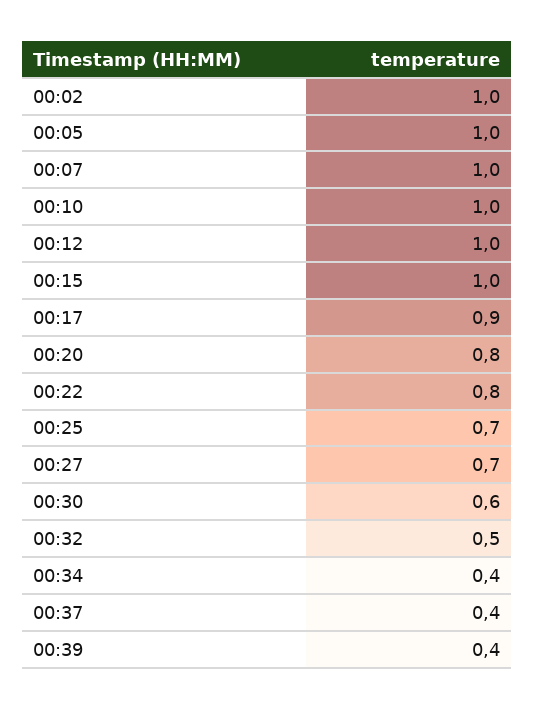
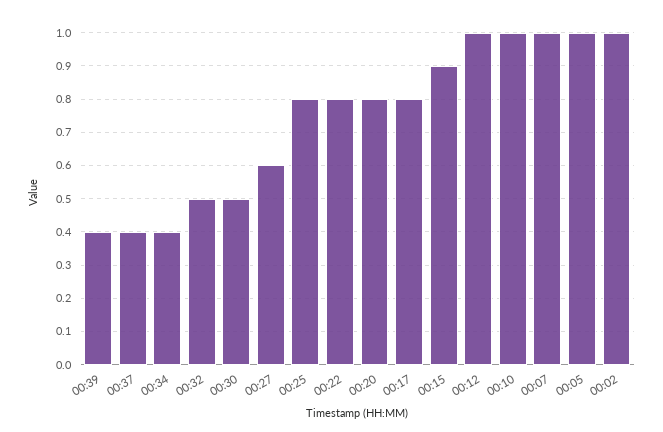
00:15: 1 -> 0.9
00:17: 0.9 -> 0.8
00:25: 0.7 -> 0.8
00:27: 0.7 -> 0.6
00:30: 0.6 -> 0.5

